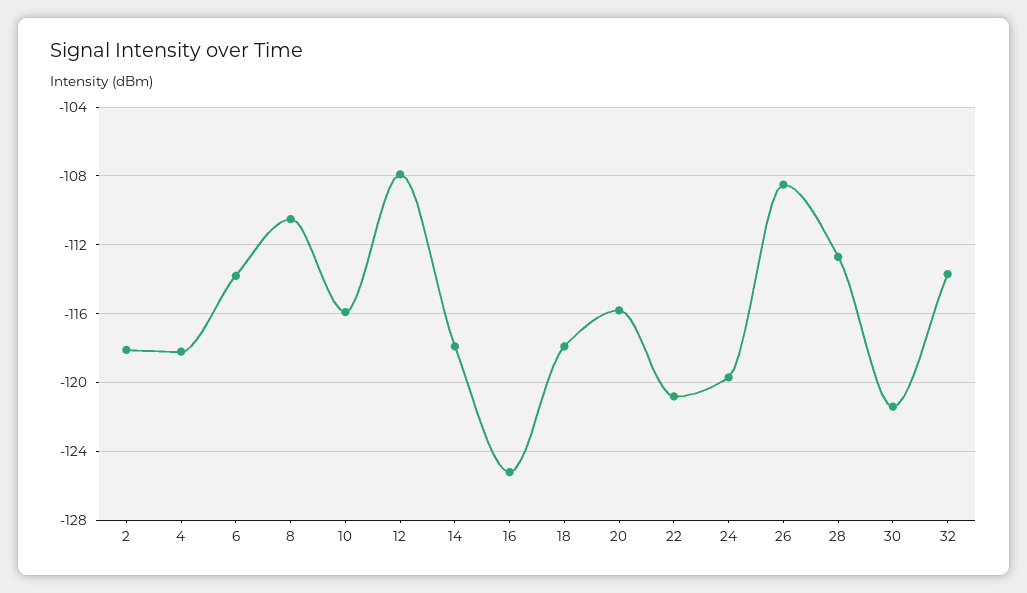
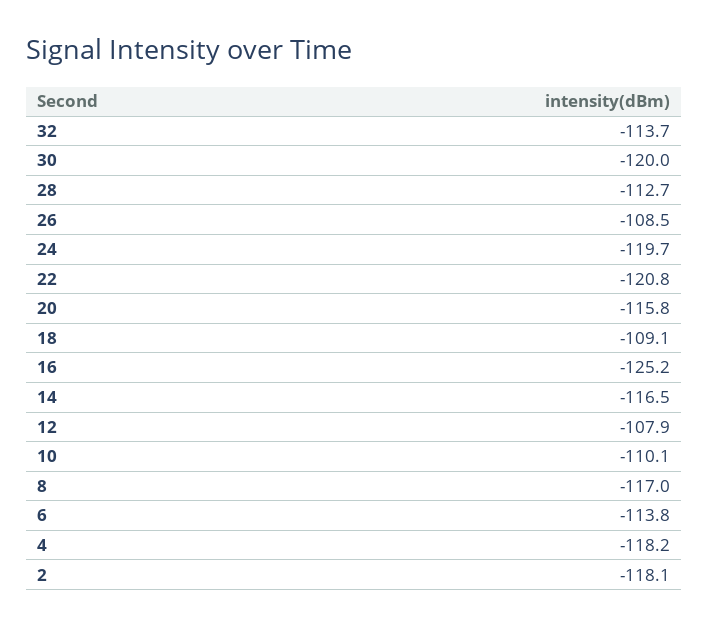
8: -110.5 -> -117
10: -116 -> -110.1
14: -118 -> -116.5
18: -118 -> -109.1
30: -121.5 -> -120

